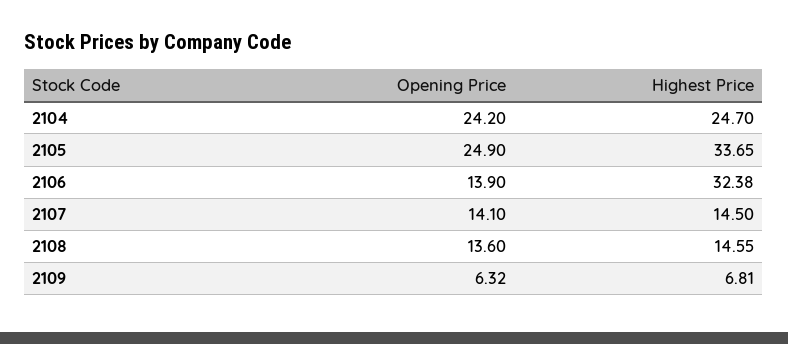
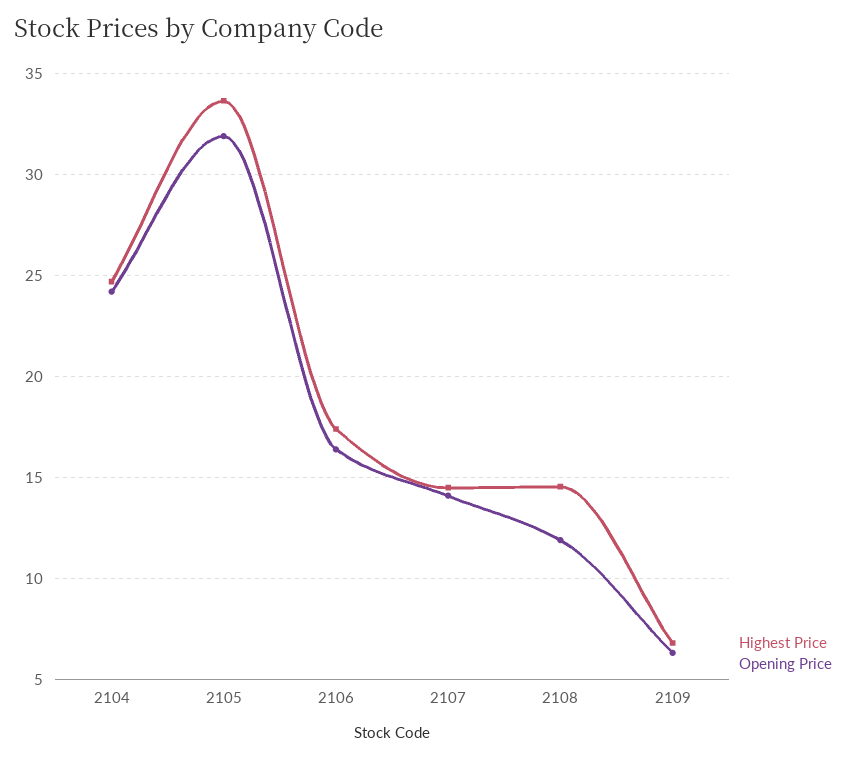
Opening Price, 2105: 24.9 -> 32
Opening Price, 2106: 13.9 -> 16.5
Highest Price, 2106: 32.38 -> 17.5
Opening Price, 2108: 13.6 -> 12

